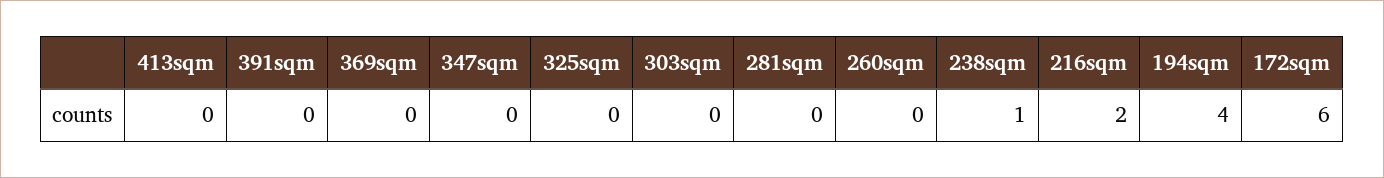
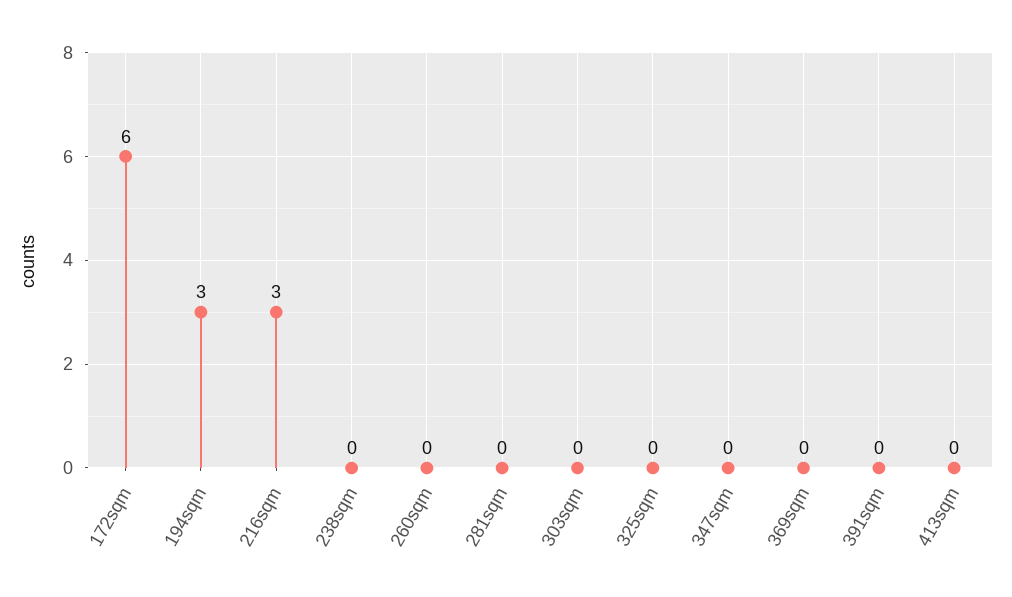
238sqm: 1 -> 0
216sqm: 2 -> 3
194sqm: 4 -> 3

